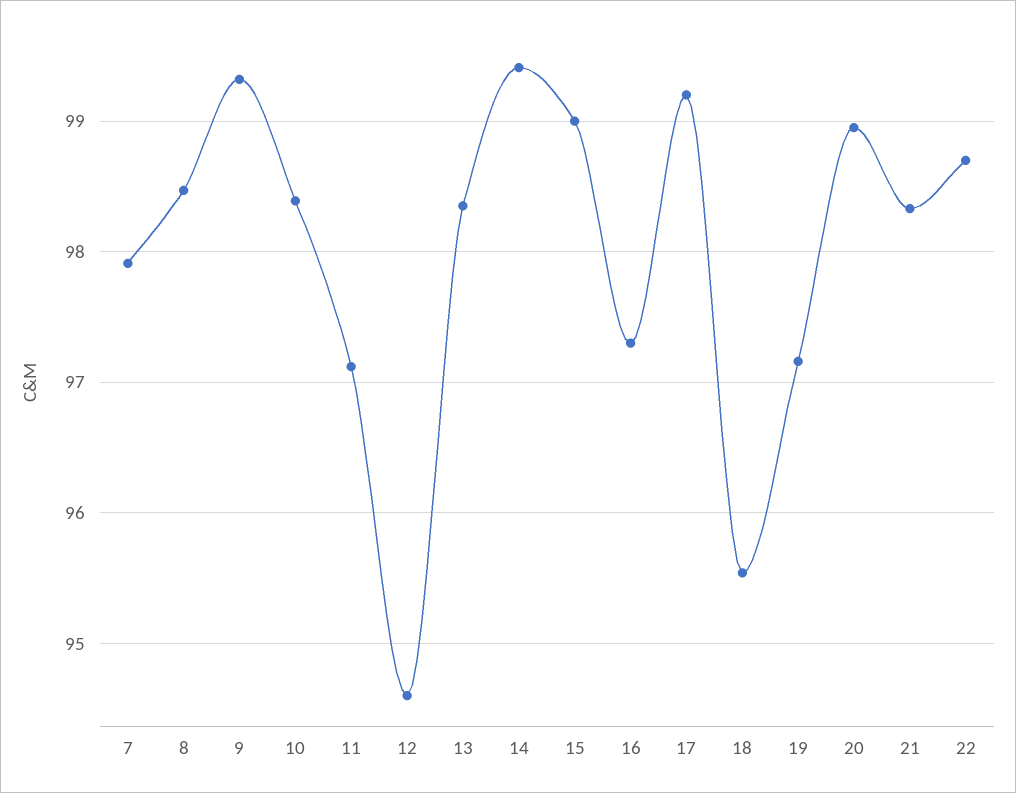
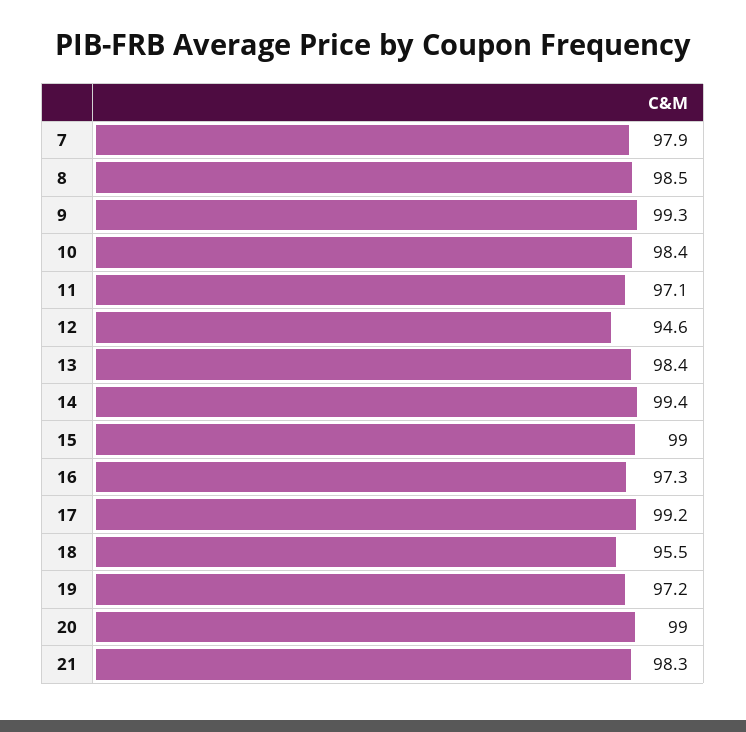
22: 98.7 -> none

